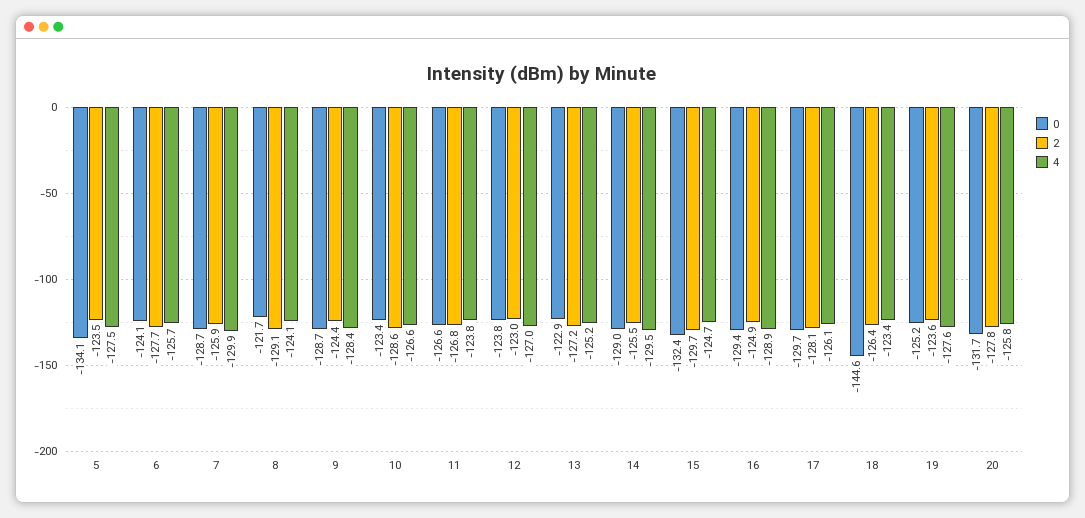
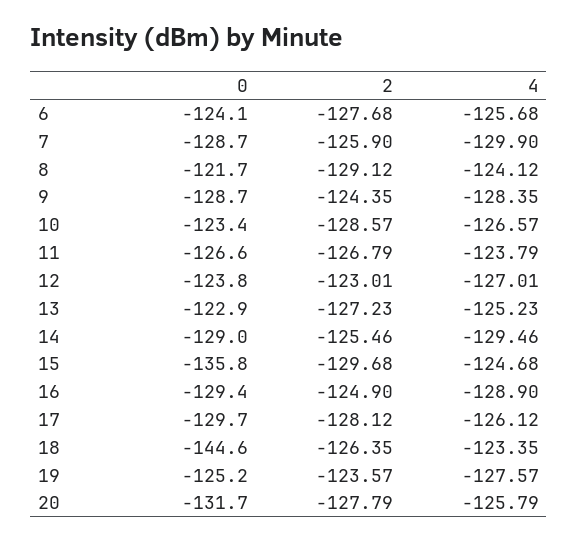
0, 5: -134.1 -> none
2, 5: -123.5 -> none
4, 5: -127.5 -> none
0, 15: -132.4 -> -135.8

